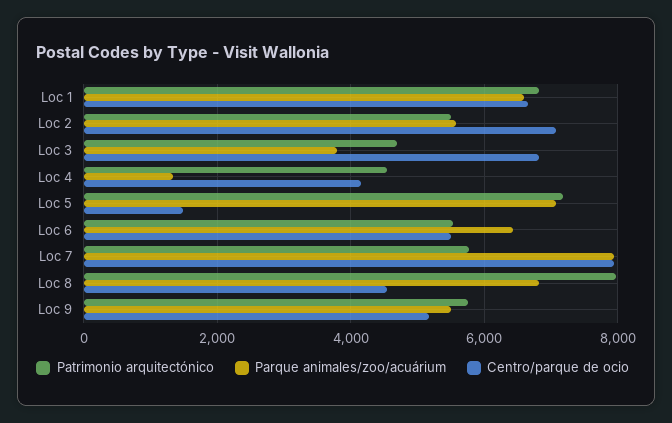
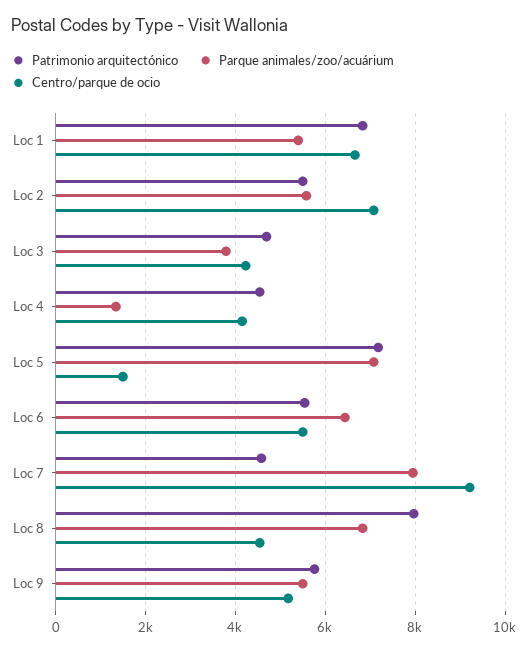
Parque animales/zoo/acuárium, Loc 1: 6600 -> 5400
Centro/parque de ocio, Loc 3: 6800 -> 4200
Patrimonio arquitectónico, Loc 7: 5800 -> 4600
Centro/parque de ocio, Loc 7: 8000 -> 9200

